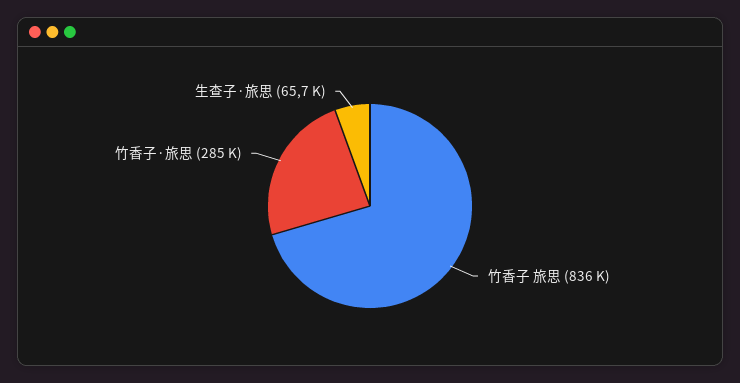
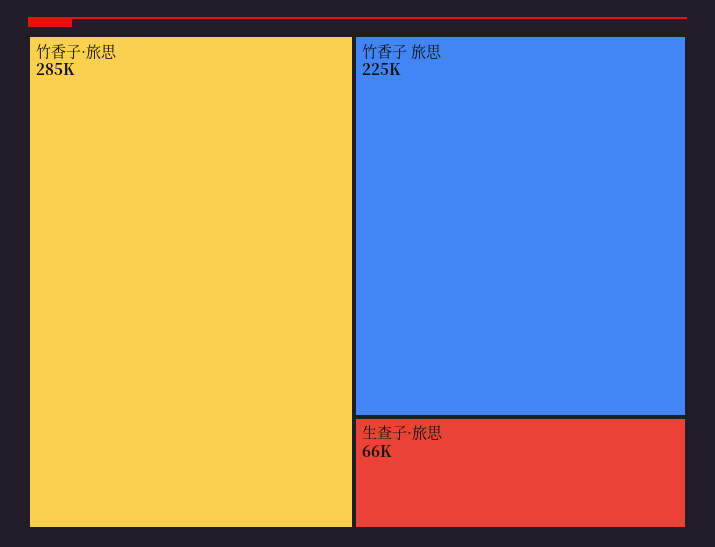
竹香子 旅思: 836000 -> 225000

